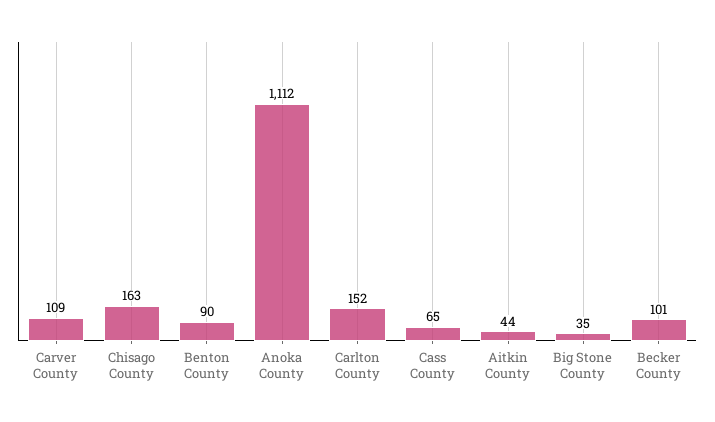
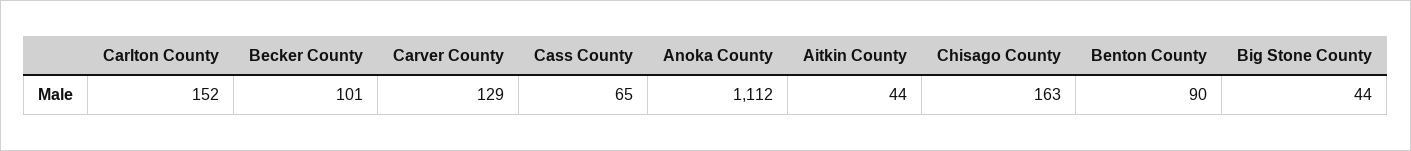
Carver County: 109 -> 129
Big Stone County: 35 -> 44

